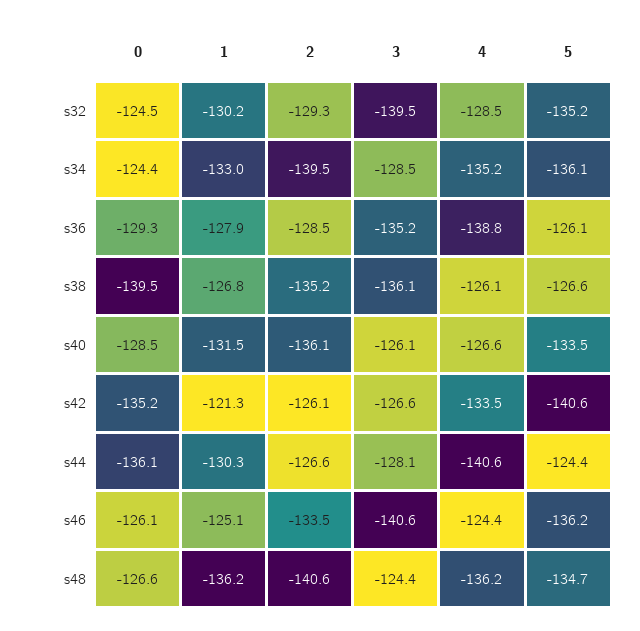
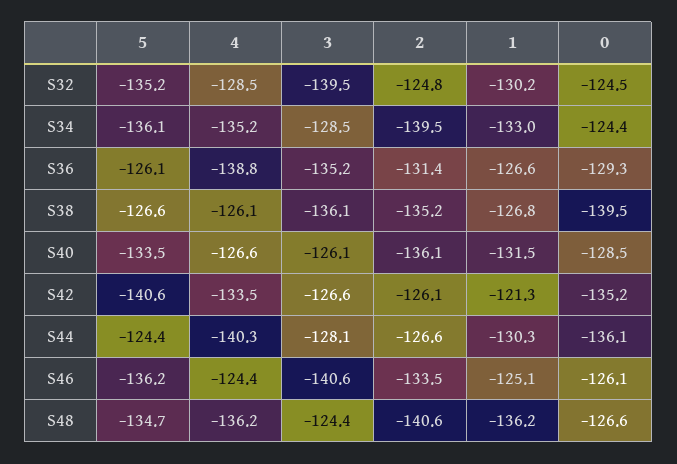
2, s32: -129.3 -> -124.8
1, s36: -127.9 -> -126.6
2, s36: -128.5 -> -131.4
4, s44: -140.6 -> -140.3

